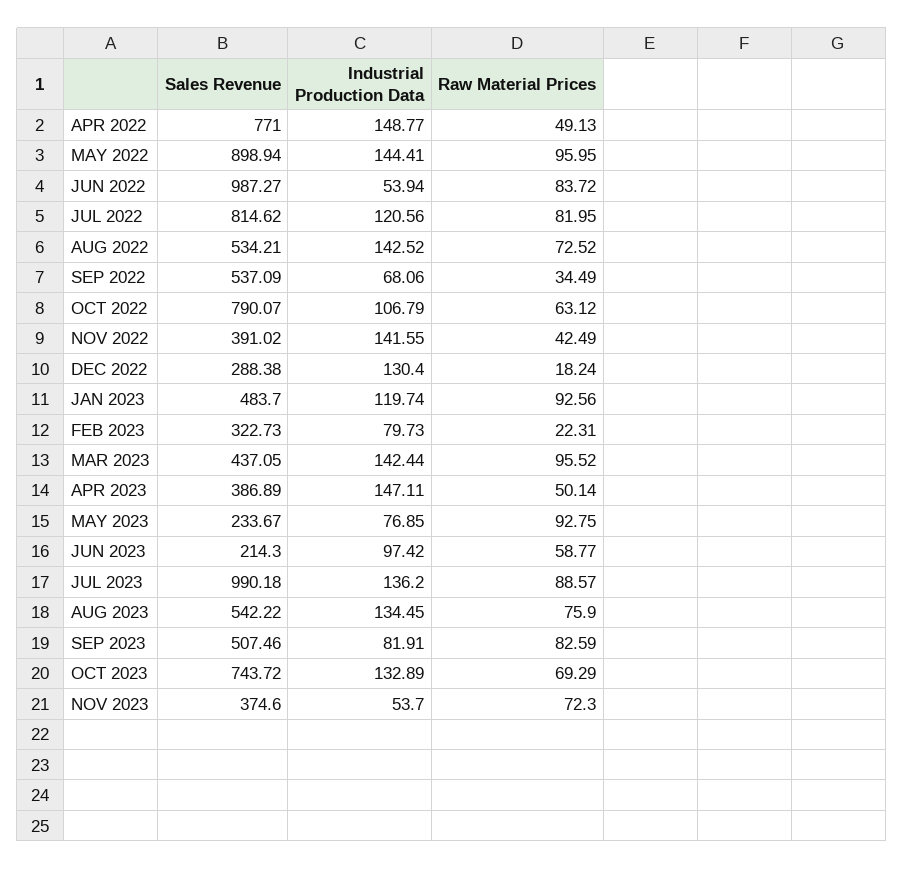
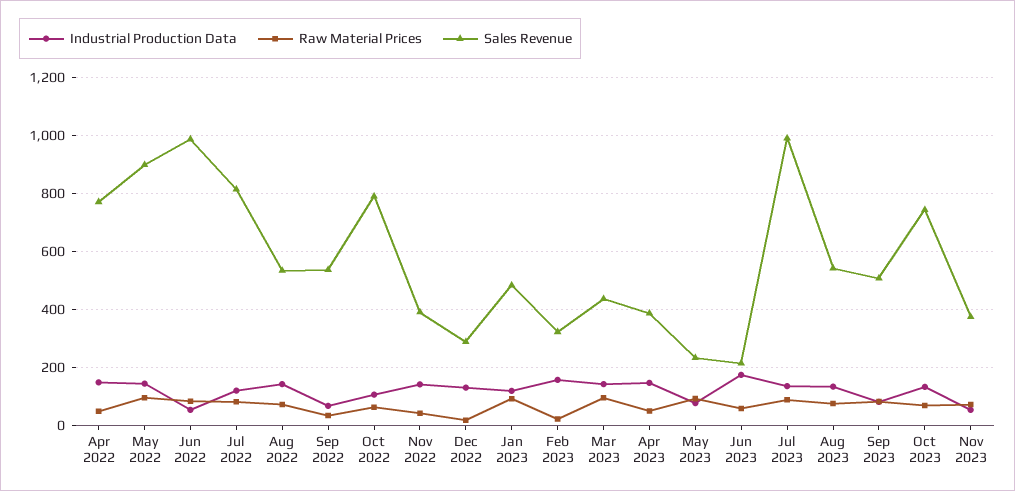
Industrial Production Data, FEB 2023: 79.73 -> 150
Industrial Production Data, JUN 2023: 97.42 -> 175

